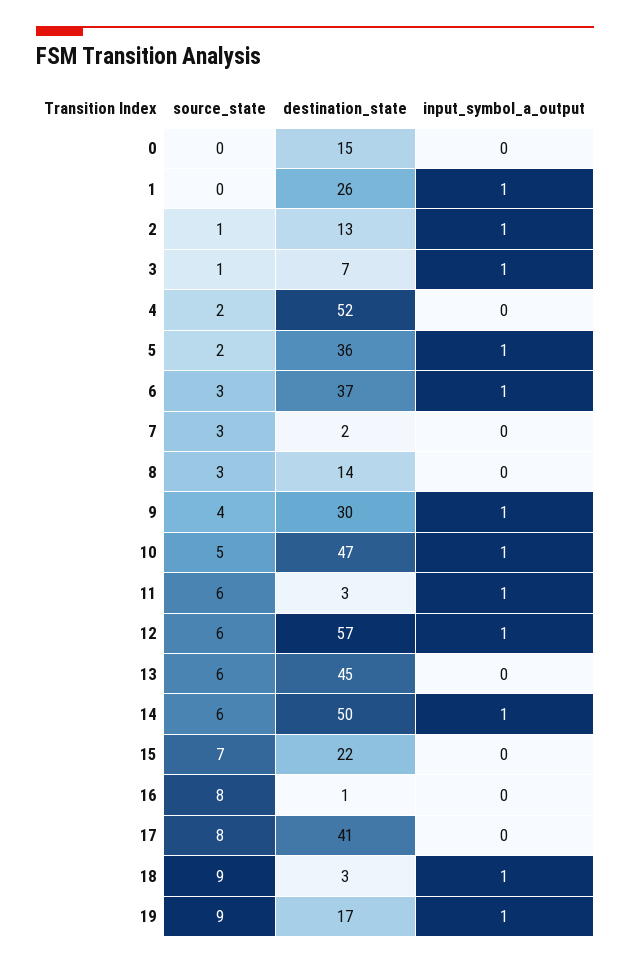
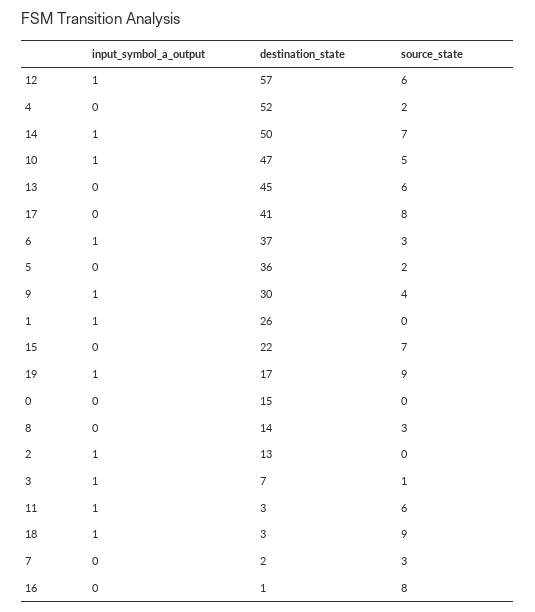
source_state, 2: 1 -> 0
input_symbol_a_output, 5: 1 -> 0
source_state, 14: 6 -> 7

